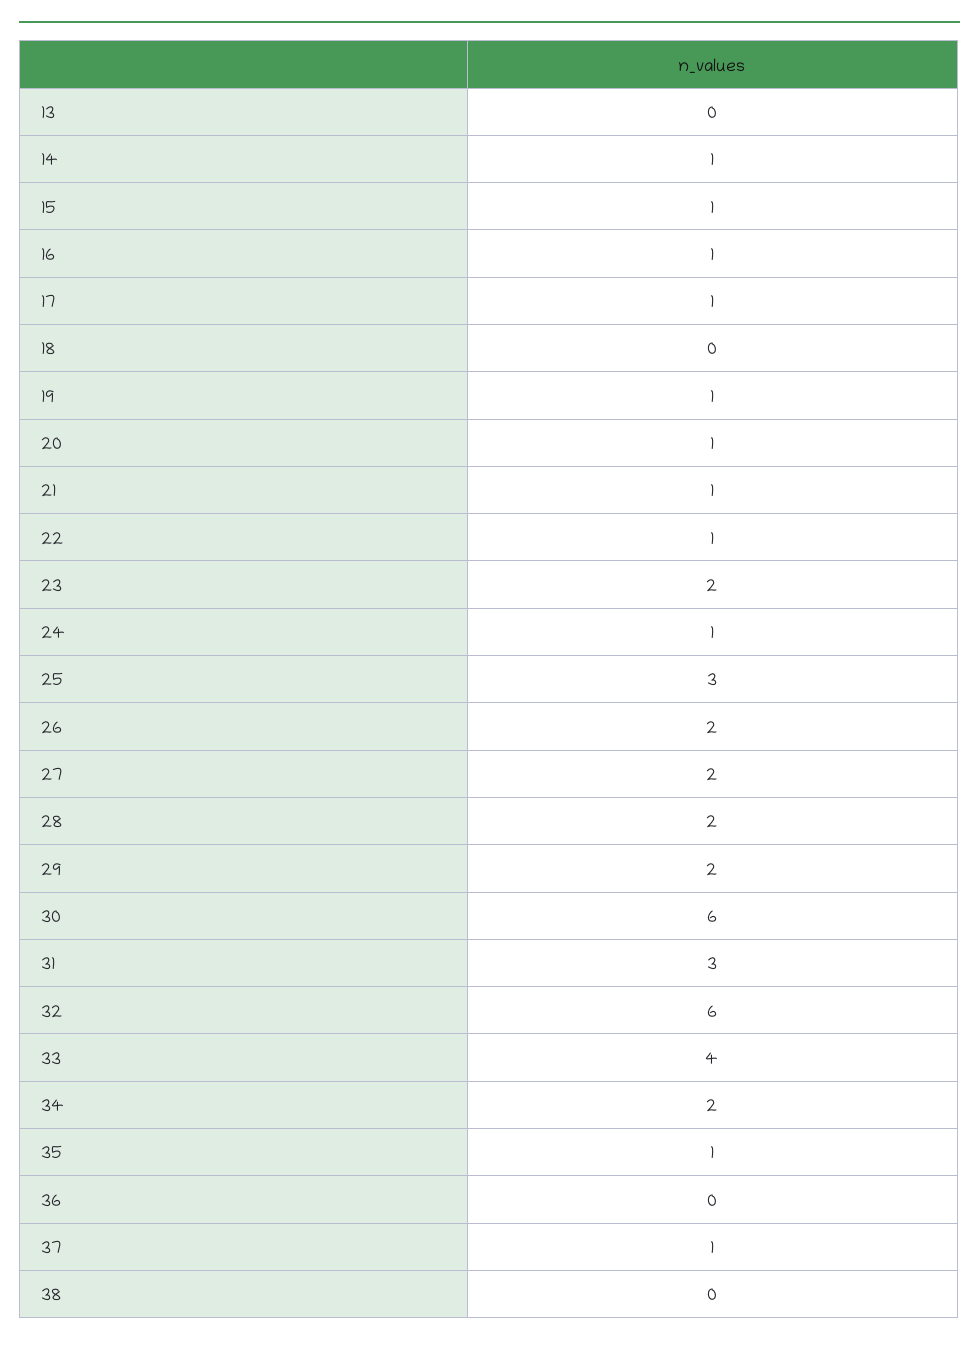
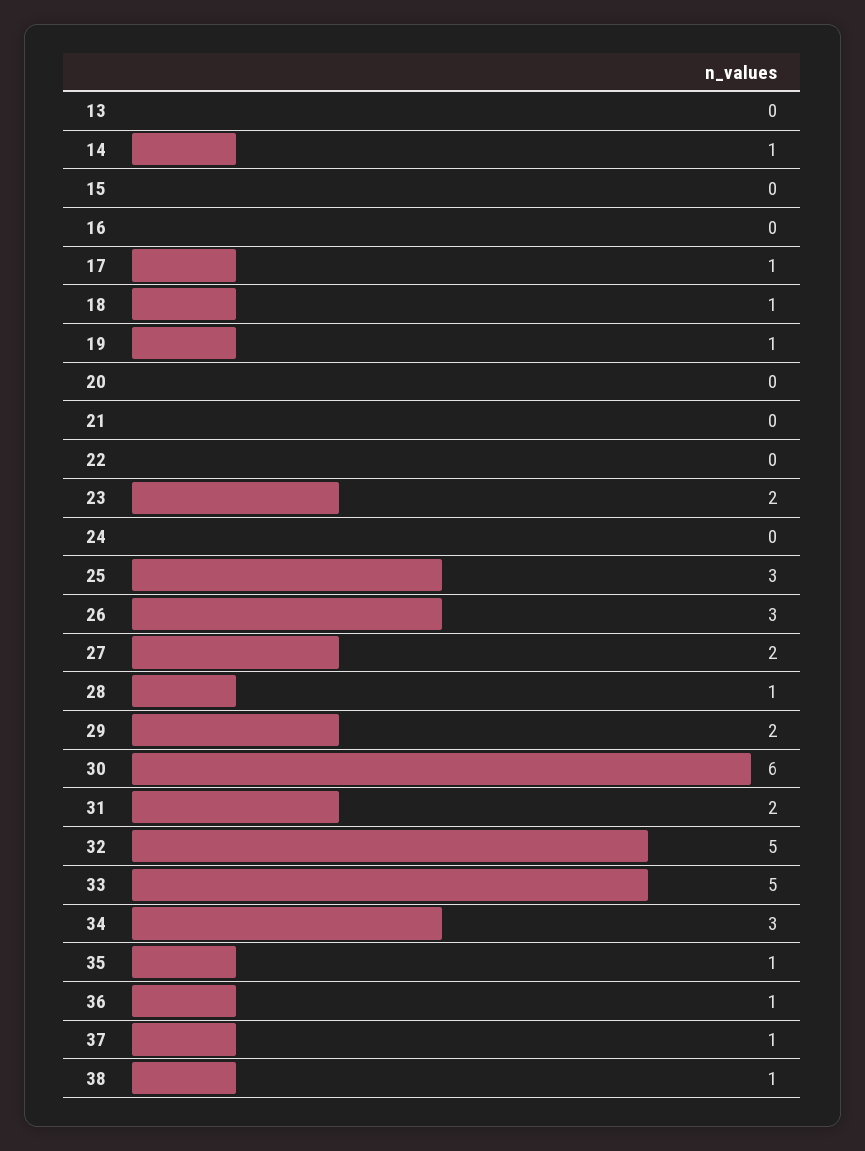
15: 1 -> 0
16: 1 -> 0
18: 0 -> 1
20: 1 -> 0
21: 1 -> 0
22: 1 -> 0
24: 1 -> 0
26: 2 -> 3
28: 2 -> 1
31: 3 -> 2
32: 6 -> 5
33: 4 -> 5
34: 2 -> 3
36: 0 -> 1
38: 0 -> 1

